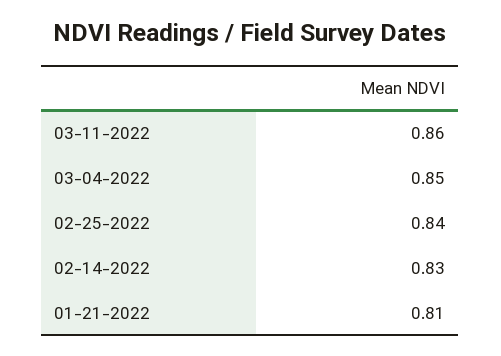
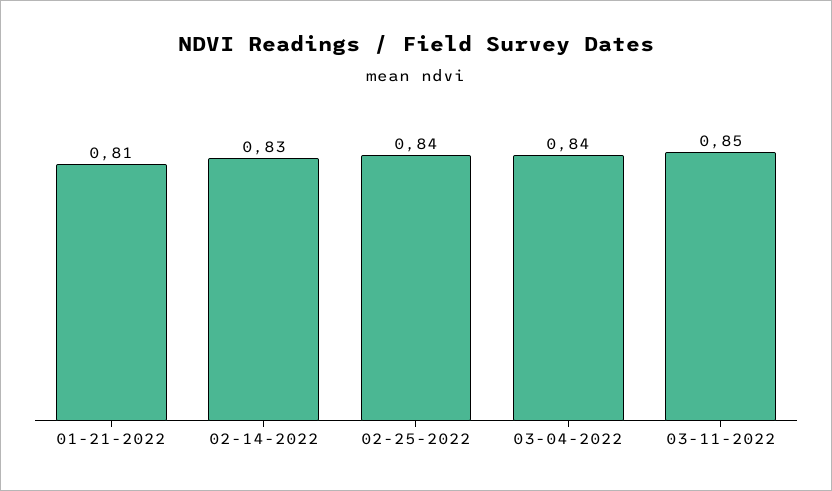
03-11-2022: 0.86 -> 0.85
03-04-2022: 0.85 -> 0.84

